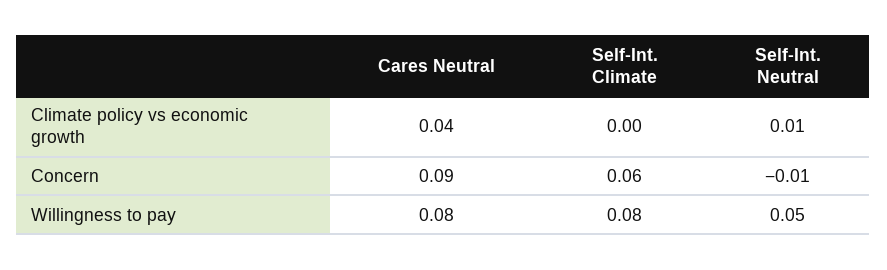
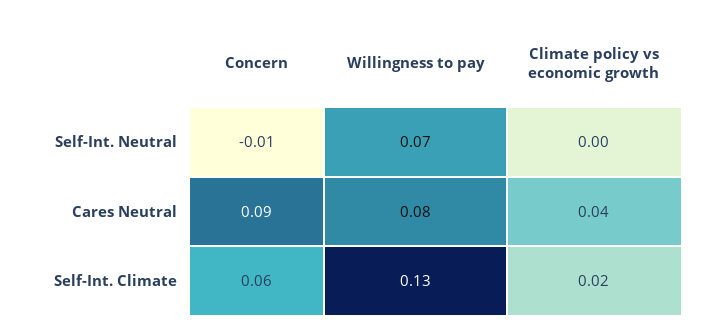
Self-Int. Climate, Climate policy vs economic growth: 0 -> 0.02
Self-Int. Neutral, Climate policy vs economic growth: 0.01 -> 0
Self-Int. Climate, Willingness to pay: 0.08 -> 0.13
Self-Int. Neutral, Willingness to pay: 0.05 -> 0.07

